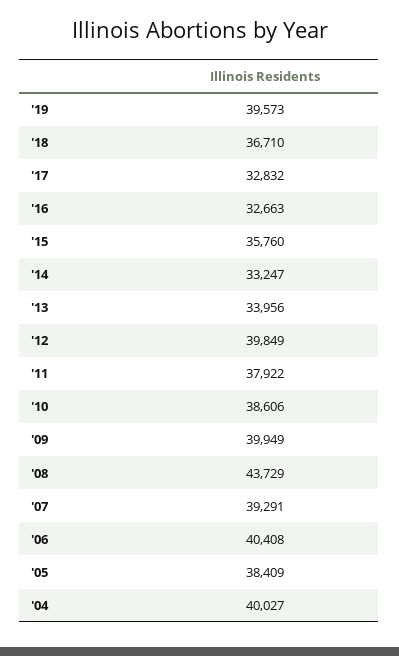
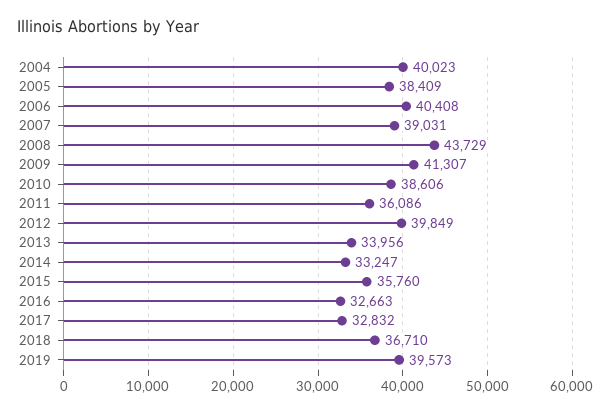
'11: 37922 -> 36086
'09: 39949 -> 41307
'07: 39291 -> 39031
'04: 40027 -> 40023

